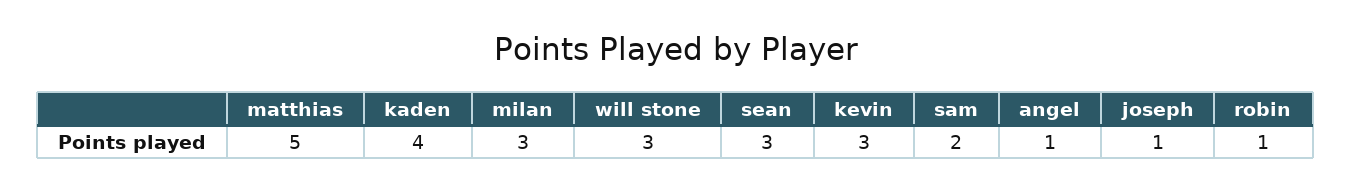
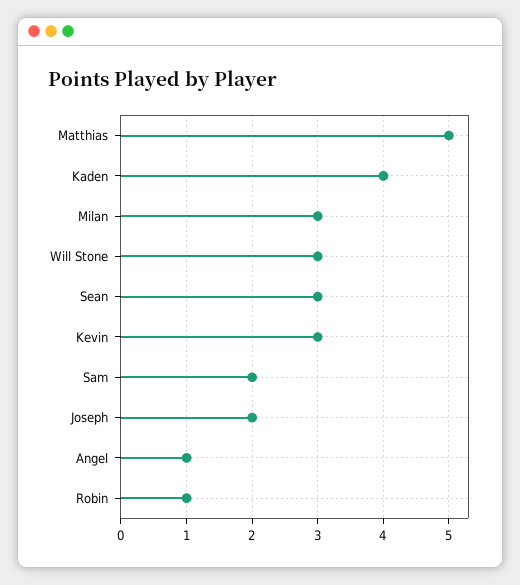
joseph: 1 -> 2

